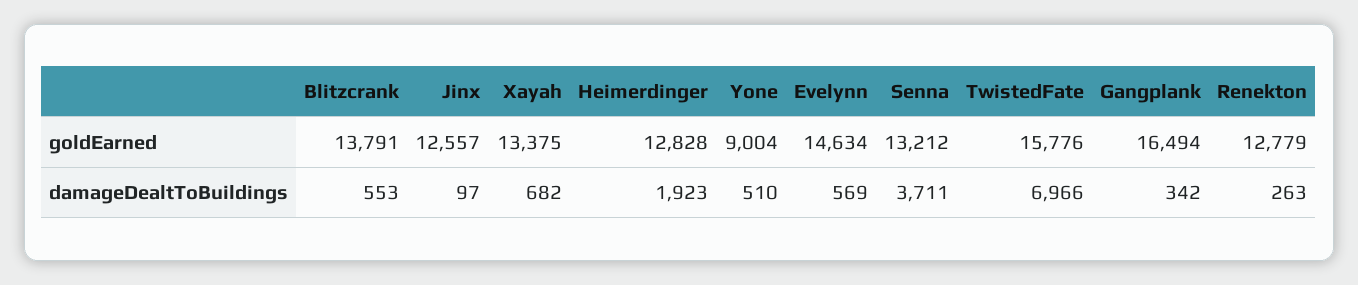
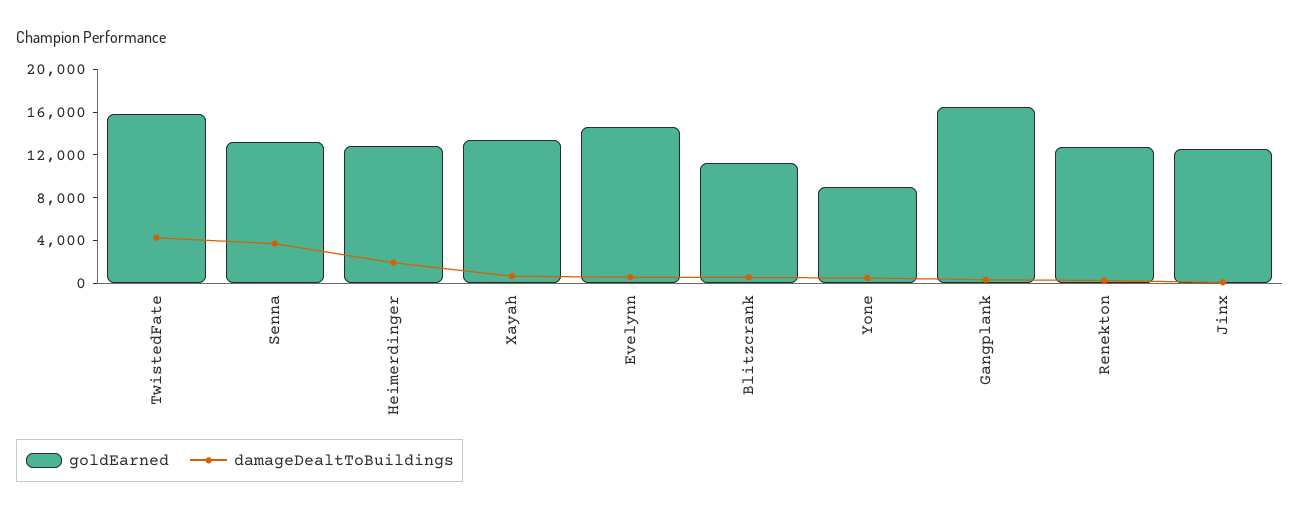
goldEarned, Blitzcrank: 13791 -> 11000
damageDealtToBuildings, TwistedFate: 6966 -> 4000

